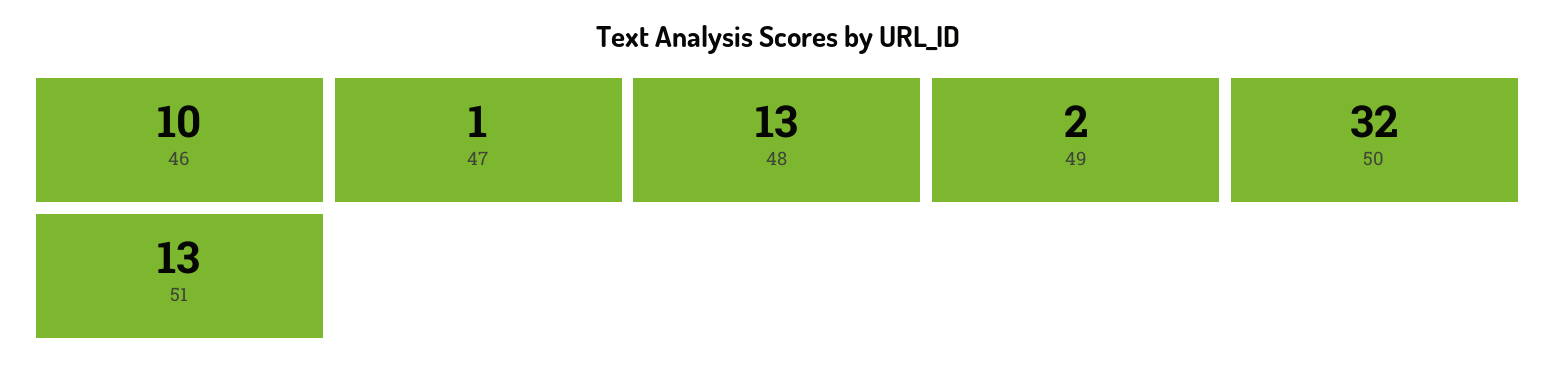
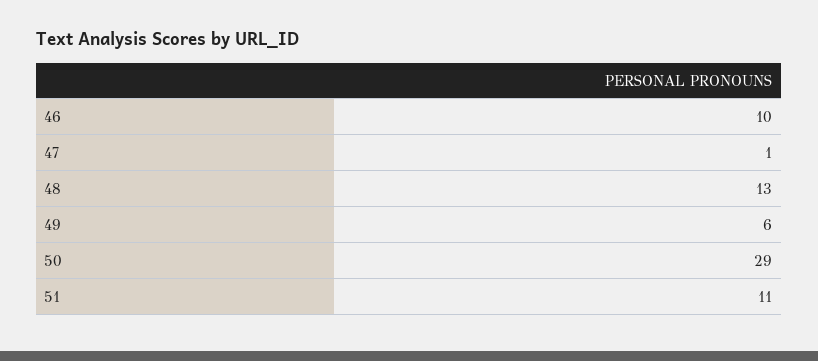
49: 2 -> 6
50: 32 -> 29
51: 13 -> 11

